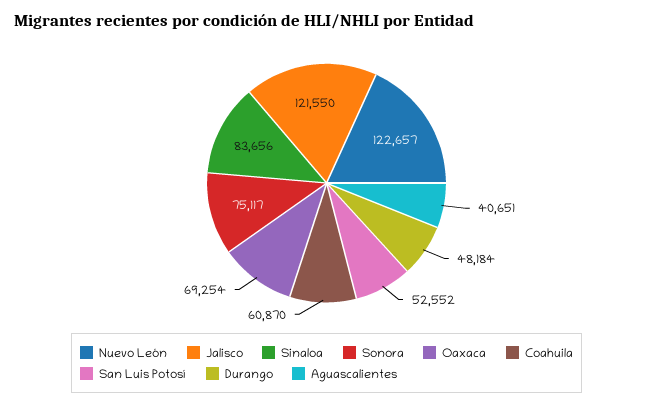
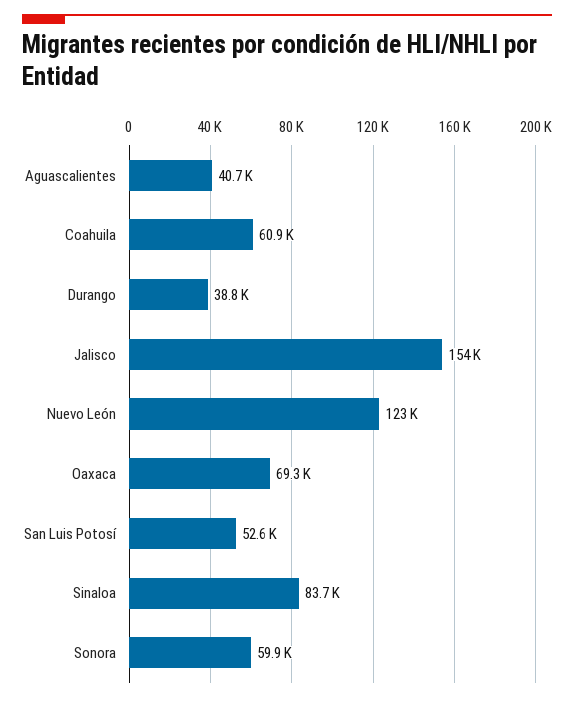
Jalisco: 121550 -> 154000
Sonora: 75117 -> 59900
Durango: 48184 -> 38800

